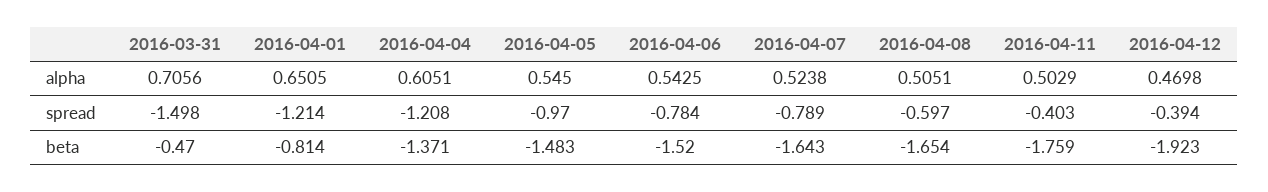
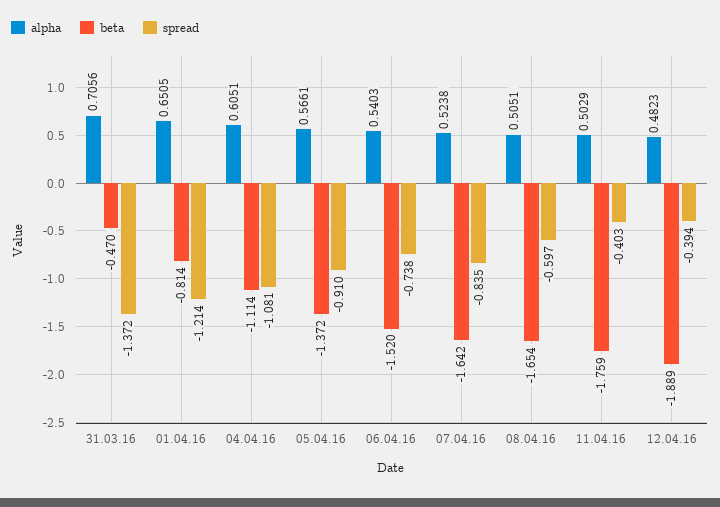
alpha, 2016-04-05: 0.545 -> 0.5661
alpha, 2016-04-06: 0.5425 -> 0.5403
alpha, 2016-04-12: 0.4698 -> 0.4823
spread, 2016-03-31: -1.498 -> -1.372
spread, 2016-04-04: -1.208 -> -1.081
spread, 2016-04-05: -0.97 -> -0.91
spread, 2016-04-06: -0.784 -> -0.738
spread, 2016-04-07: -0.789 -> -0.835
beta, 2016-04-04: -1.371 -> -1.114
beta, 2016-04-05: -1.483 -> -1.372
beta, 2016-04-07: -1.643 -> -1.642
beta, 2016-04-12: -1.923 -> -1.889

